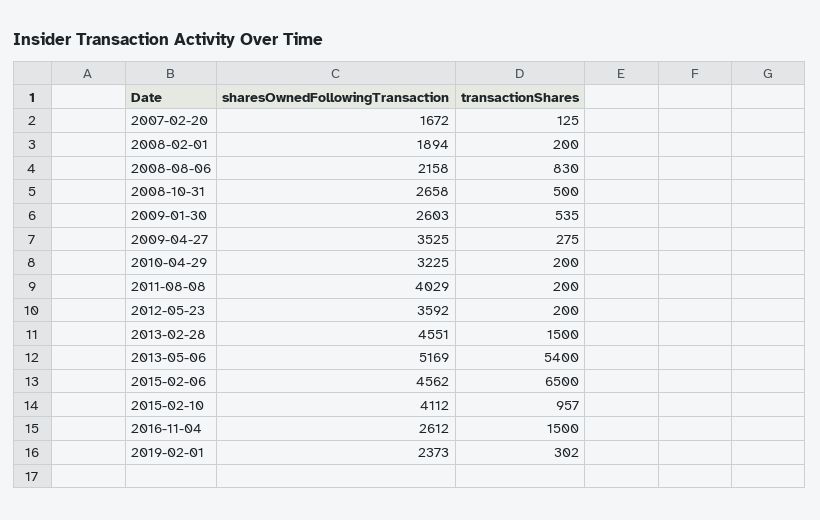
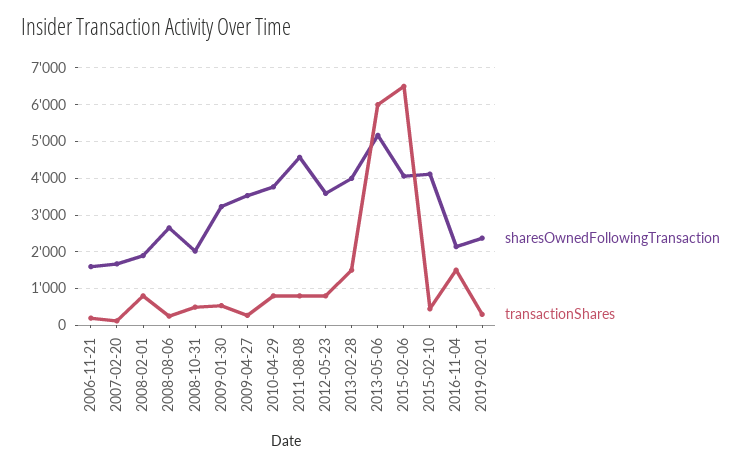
transactionShares, 2008-02-01: 200 -> 800
sharesOwnedFollowingTransaction, 2008-08-06: 2158 -> 2600
transactionShares, 2008-08-06: 830 -> 200
sharesOwnedFollowingTransaction, 2008-10-31: 2658 -> 2000
sharesOwnedFollowingTransaction, 2009-01-30: 2603 -> 3200
sharesOwnedFollowingTransaction, 2010-04-29: 3225 -> 3800
transactionShares, 2010-04-29: 200 -> 800
sharesOwnedFollowingTransaction, 2011-08-08: 4029 -> 4600
transactionShares, 2011-08-08: 200 -> 800
transactionShares, 2012-05-23: 200 -> 800
sharesOwnedFollowingTransaction, 2013-02-28: 4551 -> 4000
transactionShares, 2013-05-06: 5400 -> 6000
sharesOwnedFollowingTransaction, 2015-02-06: 4562 -> 4000
transactionShares, 2015-02-10: 957 -> 400
sharesOwnedFollowingTransaction, 2016-11-04: 2612 -> 2200
sharesOwnedFollowingTransaction, 2006-11-21: none -> 1600
transactionShares, 2006-11-21: none -> 200

